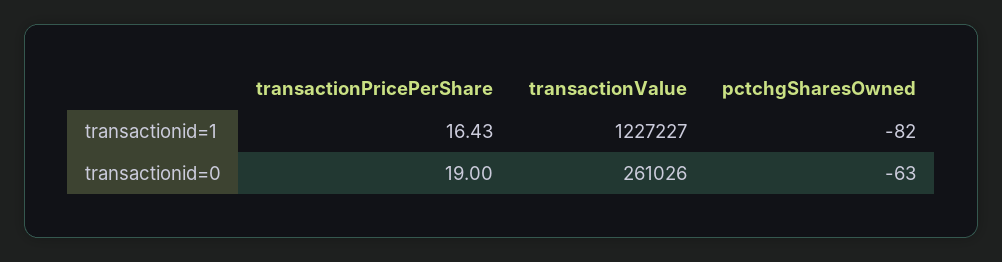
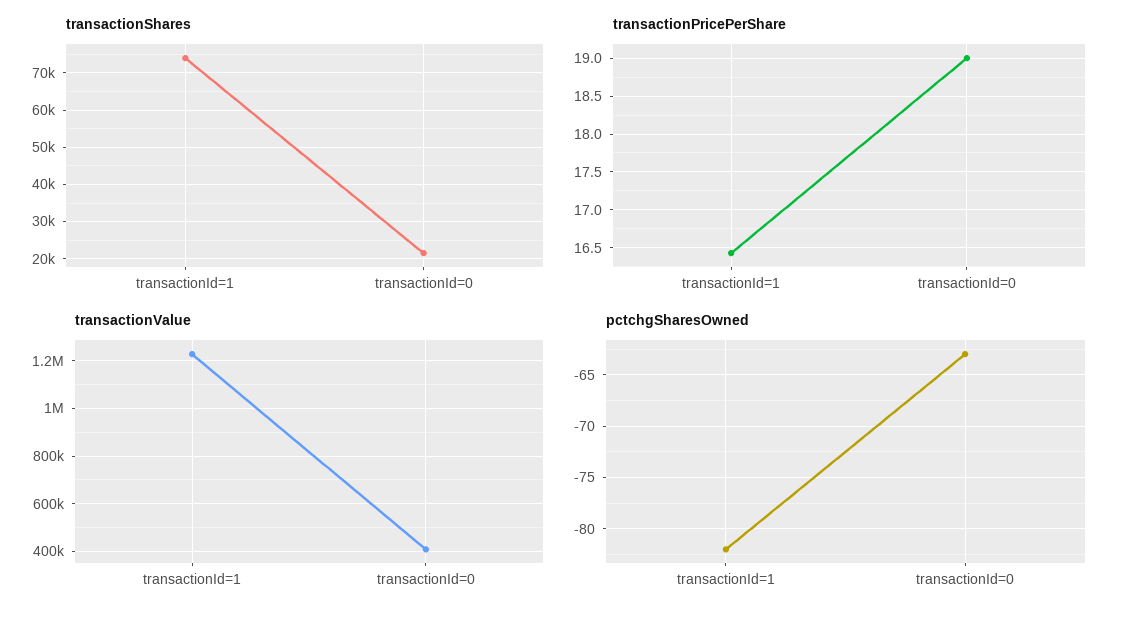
transactionValue, transactionid=0: 261026 -> 400000
transactionShares, transactionid=1: none -> 74000
transactionShares, transactionid=0: none -> 22000

